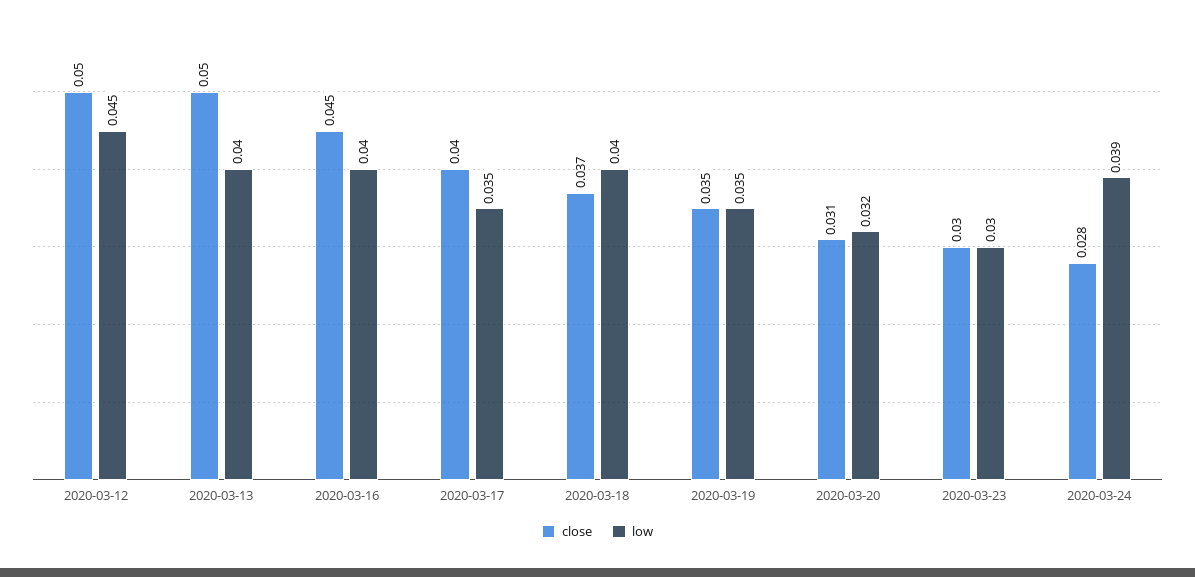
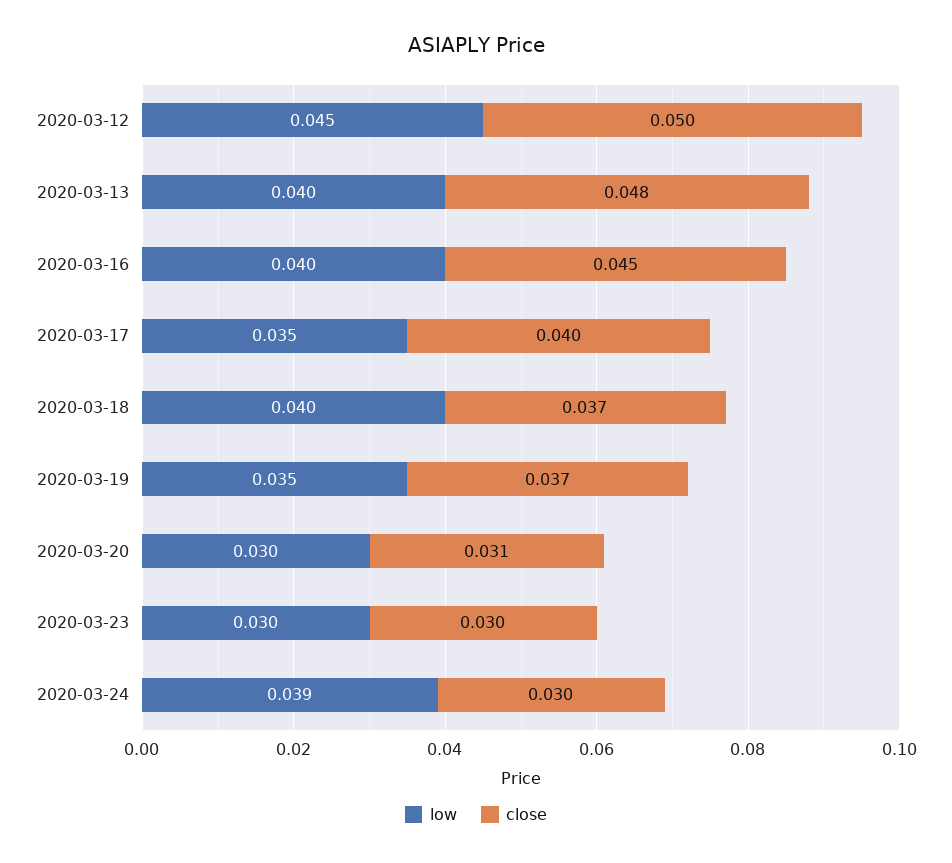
close, 2020-03-13: 0.05 -> 0.048
close, 2020-03-19: 0.035 -> 0.037
low, 2020-03-20: 0.032 -> 0.03
close, 2020-03-24: 0.028 -> 0.03

